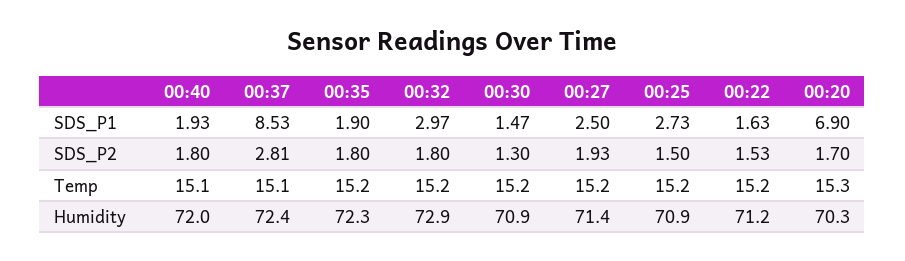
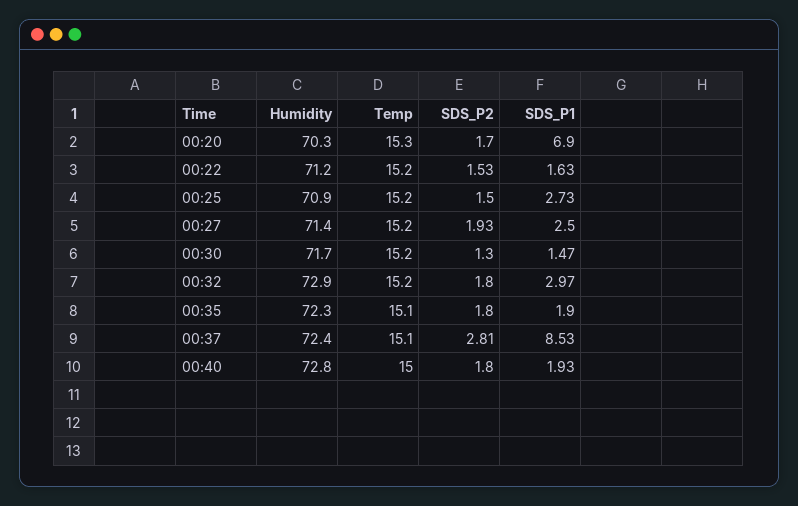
00:40, Temp: 15.1 -> 15
00:35, Temp: 15.2 -> 15.1
00:40, Humidity: 72 -> 72.8
00:30, Humidity: 70.9 -> 71.7

